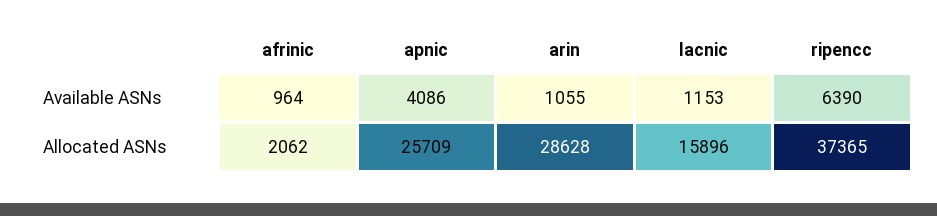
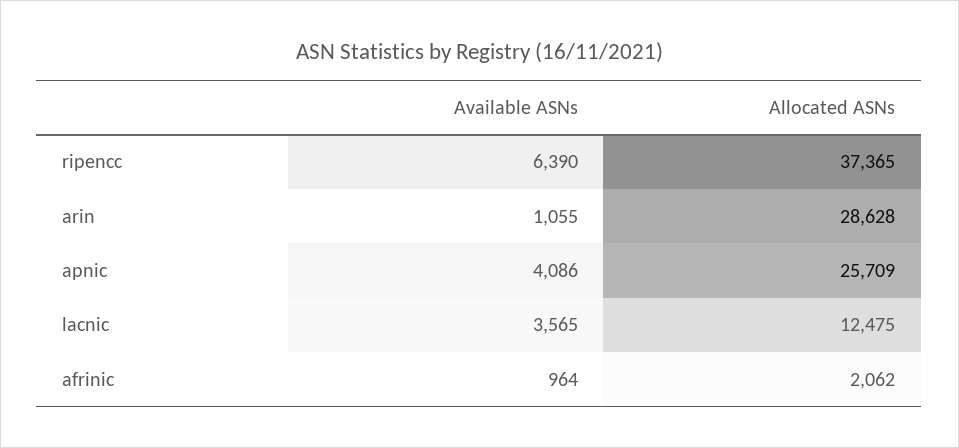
lacnic, Available ASNs: 1153 -> 3565
lacnic, Allocated ASNs: 15896 -> 12475

